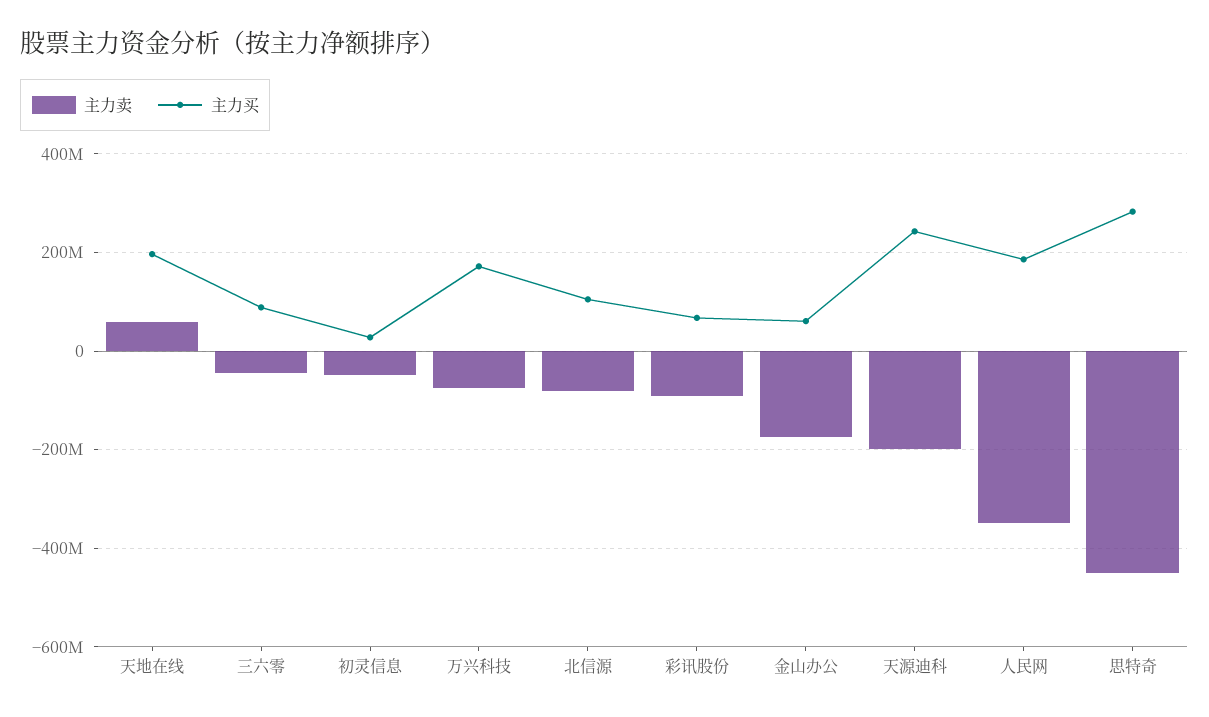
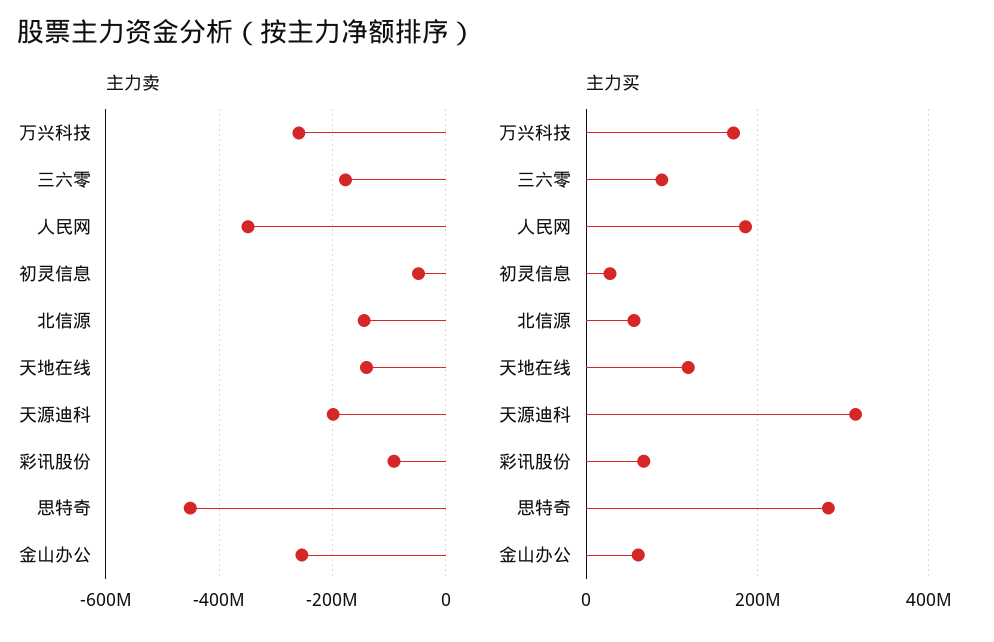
主力卖, 天地在线: 60000000 -> -140000000
主力买, 天地在线: 200000000 -> 120000000
主力卖, 三六零: -40000000 -> -180000000
主力卖, 万兴科技: -80000000 -> -260000000
主力卖, 北信源: -80000000 -> -140000000
主力买, 北信源: 100000000 -> 60000000
主力卖, 金山办公: -180000000 -> -260000000
主力买, 天源迪科: 240000000 -> 320000000

